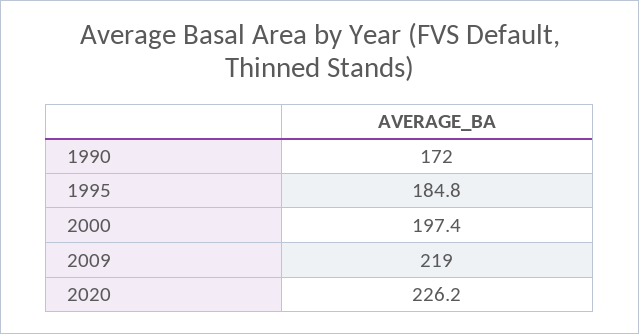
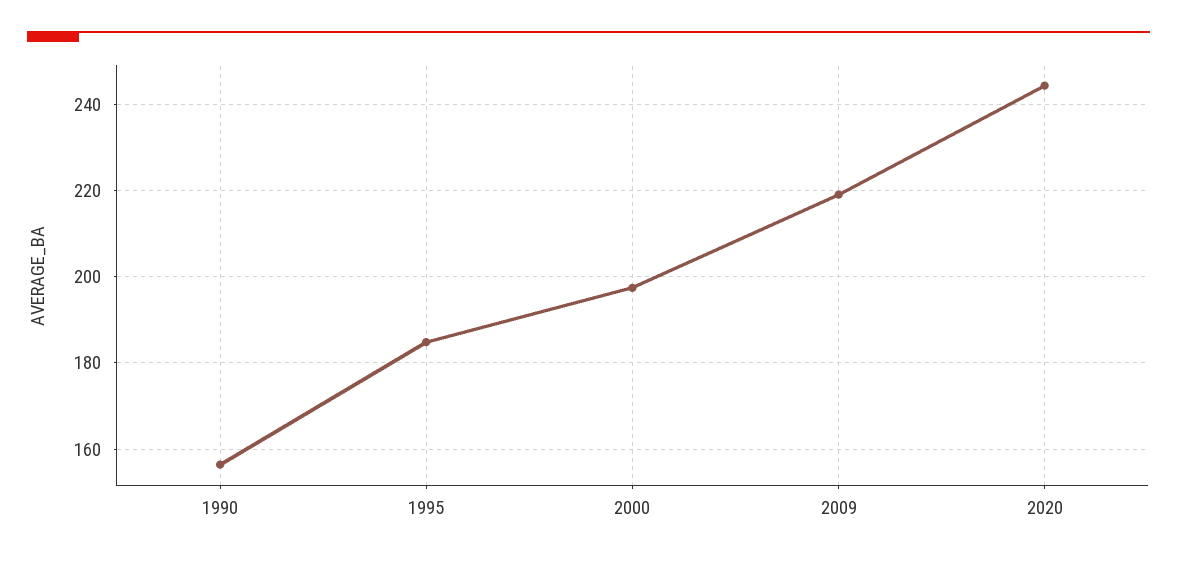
1990: 172 -> 156
2020: 226.2 -> 244

